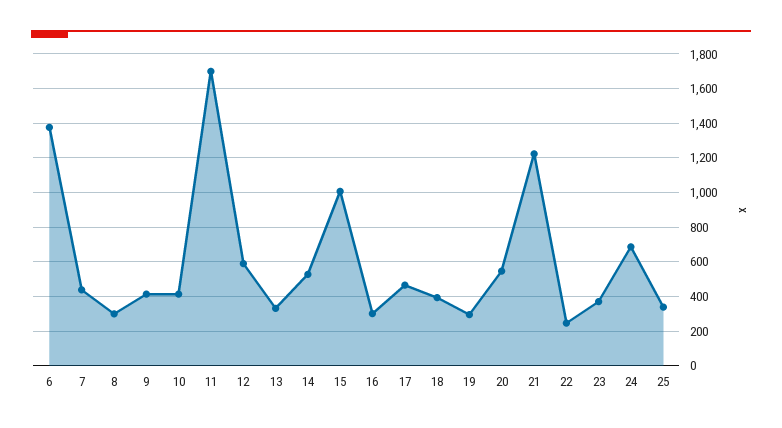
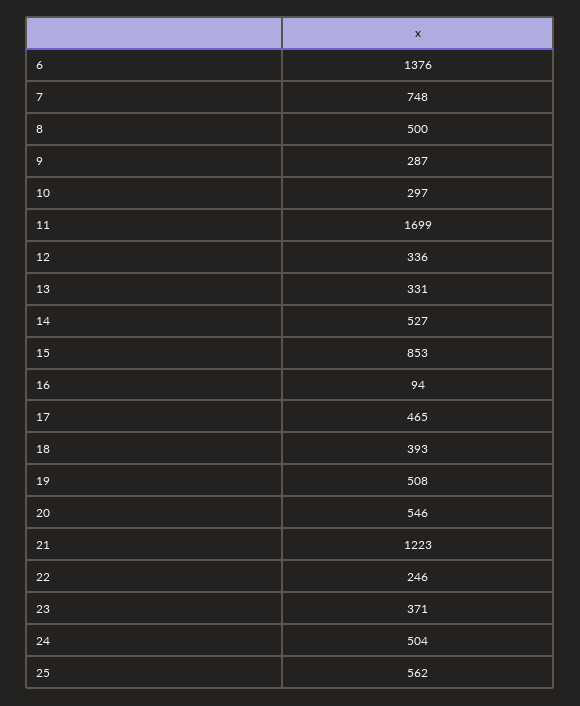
7: 450 -> 748
8: 300 -> 500
9: 400 -> 287
10: 400 -> 297
12: 600 -> 336
15: 1000 -> 853
16: 300 -> 94
19: 300 -> 508
24: 700 -> 504
25: 350 -> 562

